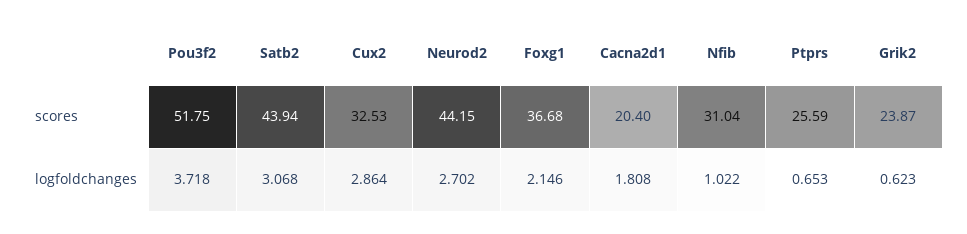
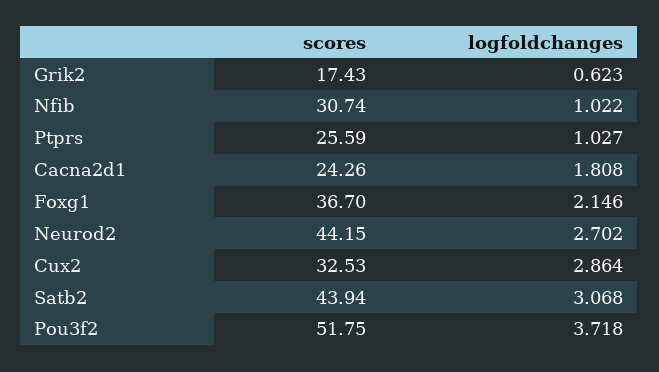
Foxg1, scores: 36.68 -> 36.7
Cacna2d1, scores: 20.4 -> 24.26
Nfib, scores: 31.04 -> 30.74
Grik2, scores: 23.87 -> 17.43
Ptprs, logfoldchanges: 0.653 -> 1.027

